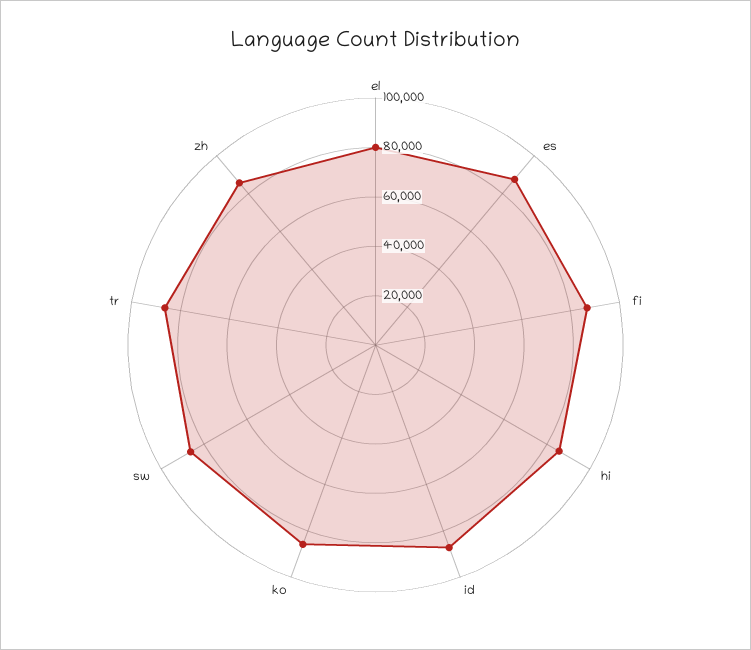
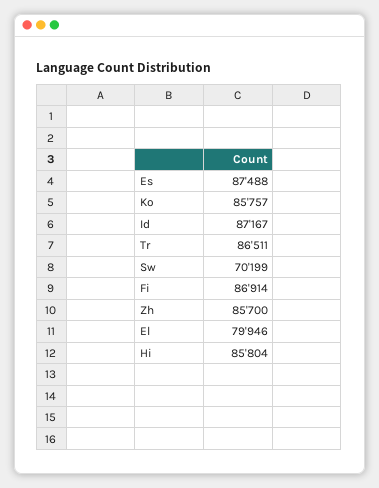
sw: 85000 -> 70199

